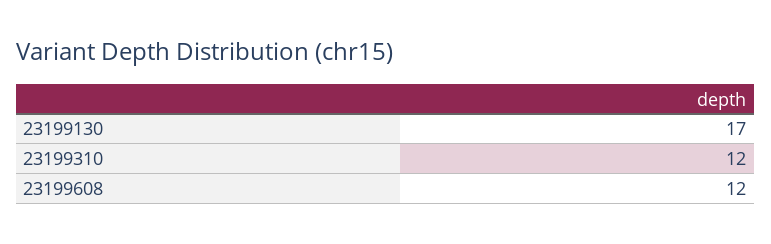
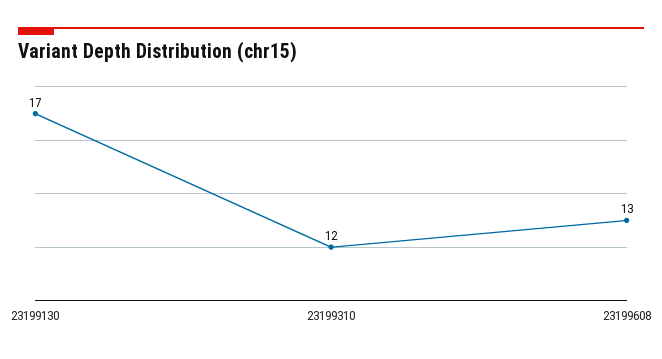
23199608: 12 -> 13

